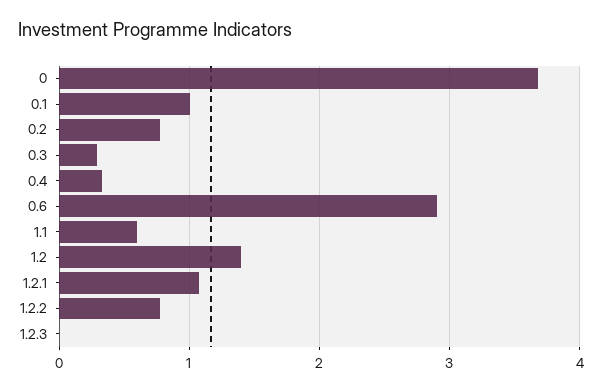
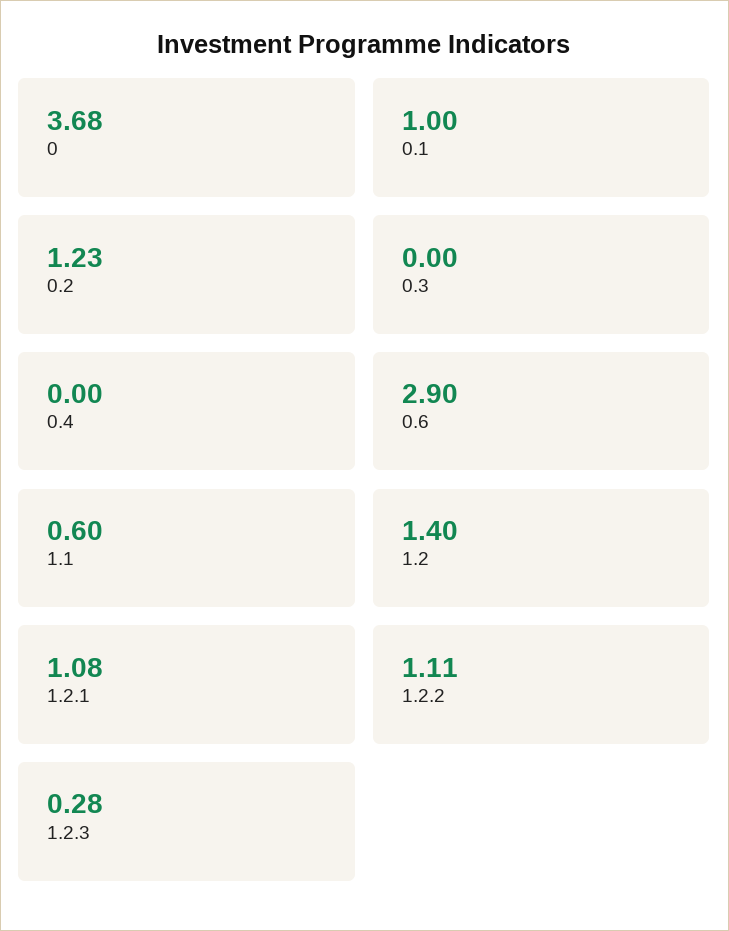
0.2: 0.8 -> 1.23
0.3: 0.3 -> 0
0.4: 0.3 -> 0
1.2.2: 0.8 -> 1.11
1.2.3: 0 -> 0.28

